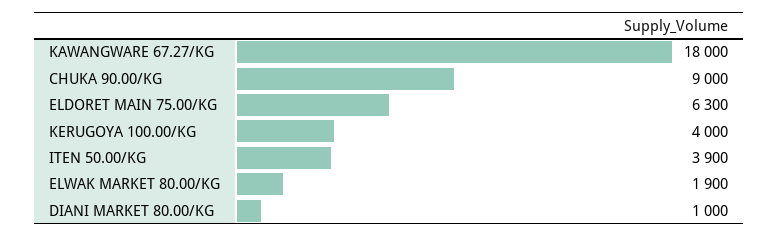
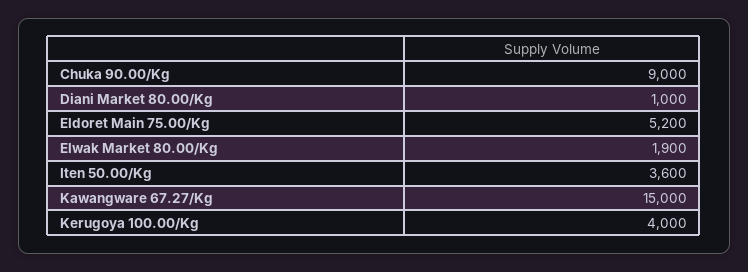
KAWANGWARE 67.27/KG: 18000 -> 15000
ELDORET MAIN 75.00/KG: 6300 -> 5200
ITEN 50.00/KG: 3900 -> 3600

